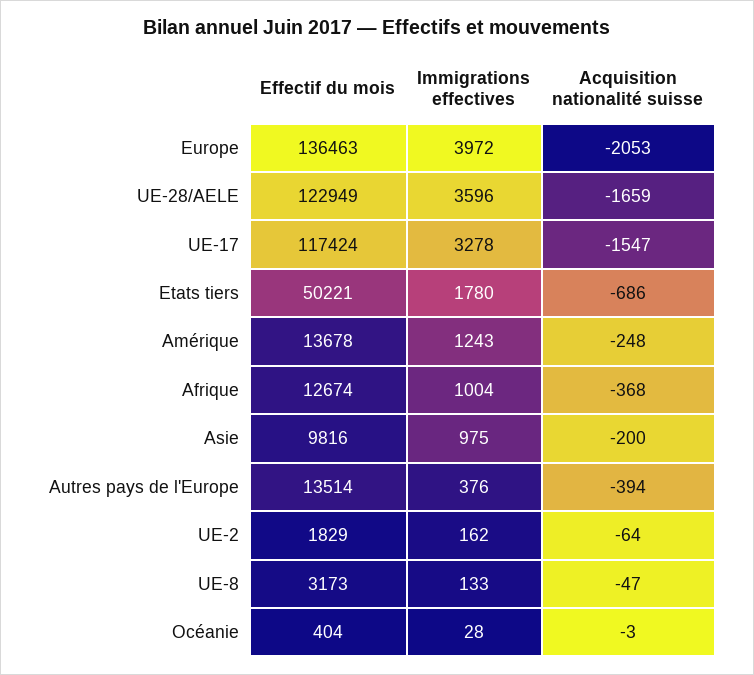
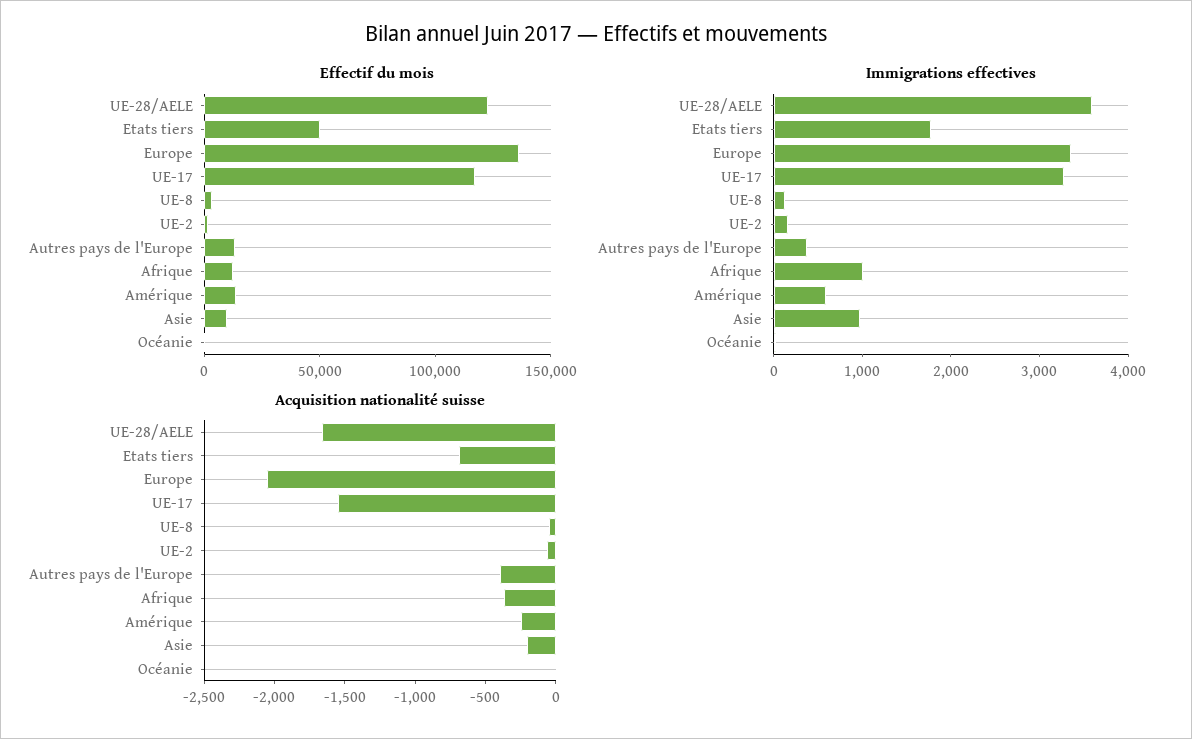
Immigrations effectives, Europe: 3972 -> 3400
Immigrations effectives, Amérique: 1243 -> 600

